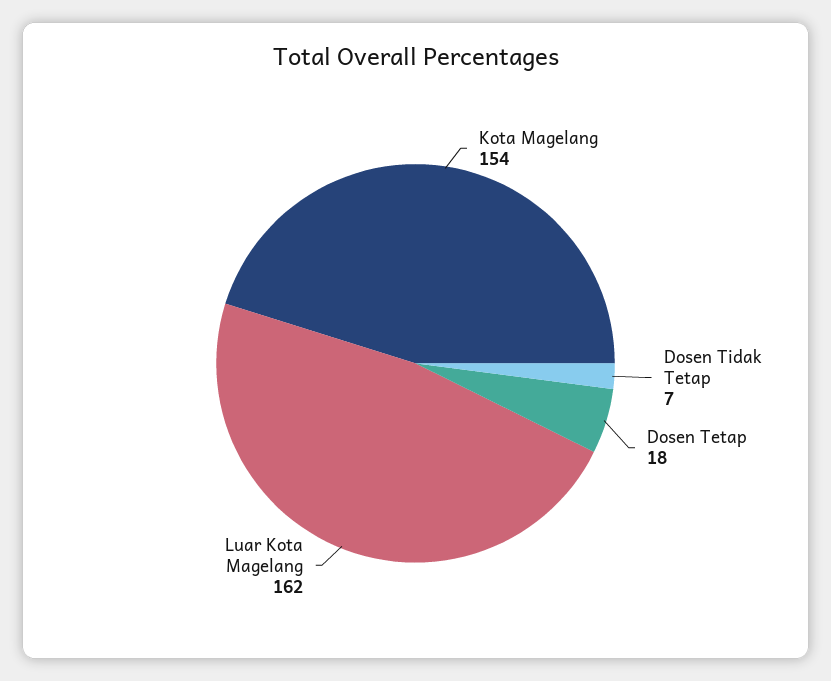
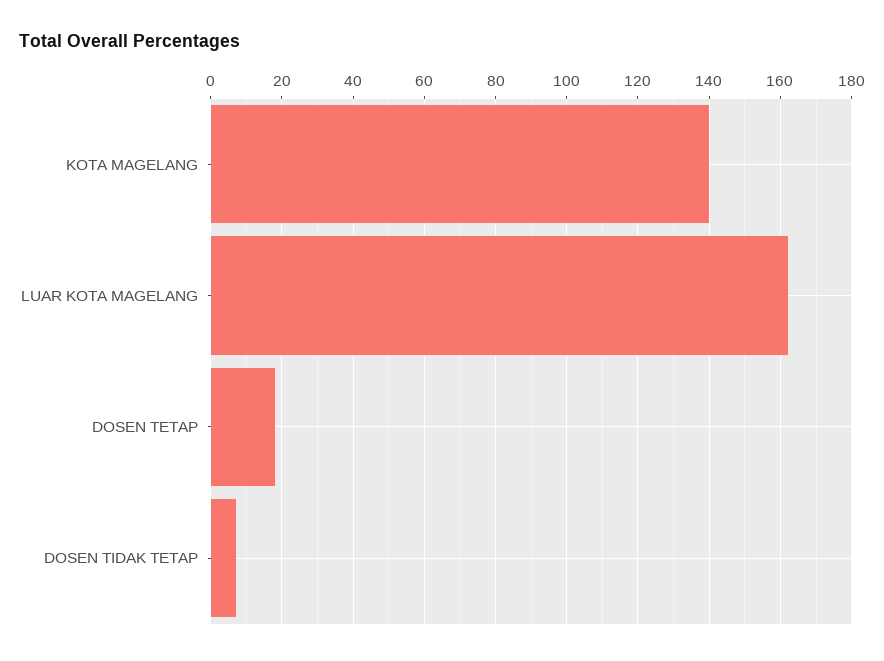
Kota Magelang: 154 -> 140

